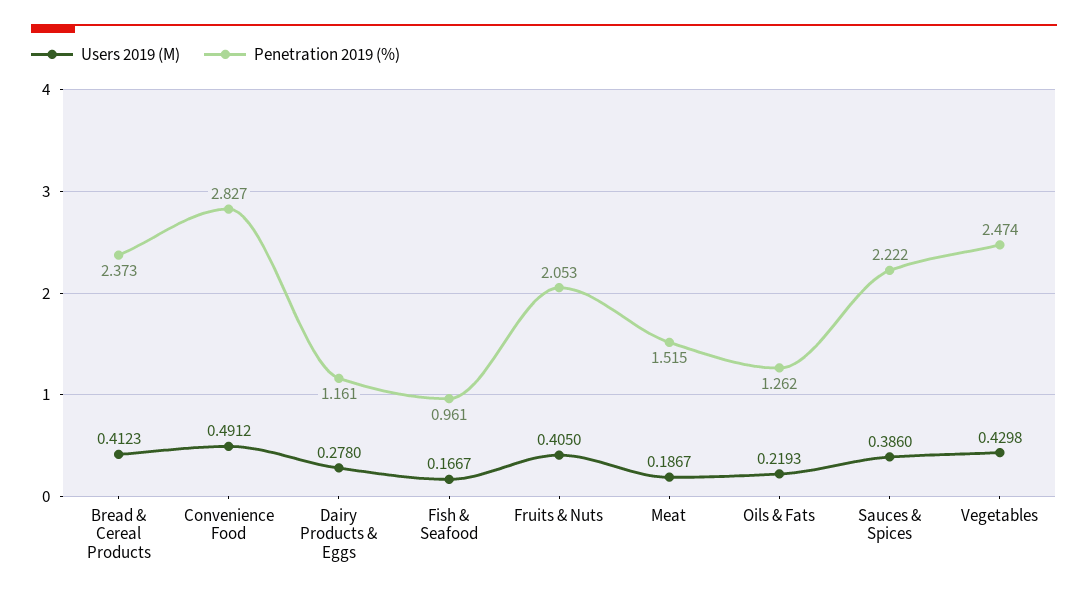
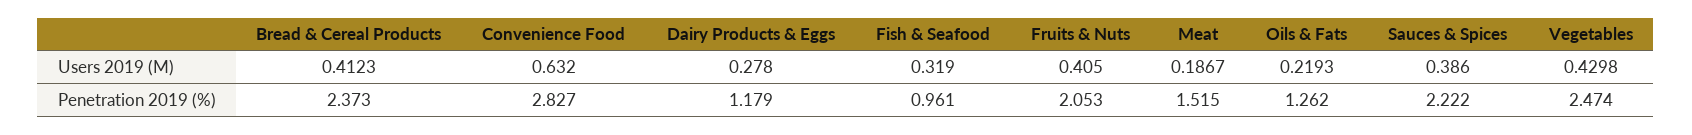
Users 2019 (M), Convenience Food: 0.4912 -> 0.632
Penetration 2019 (%), Dairy Products & Eggs: 1.161 -> 1.179
Users 2019 (M), Fish & Seafood: 0.1667 -> 0.319

